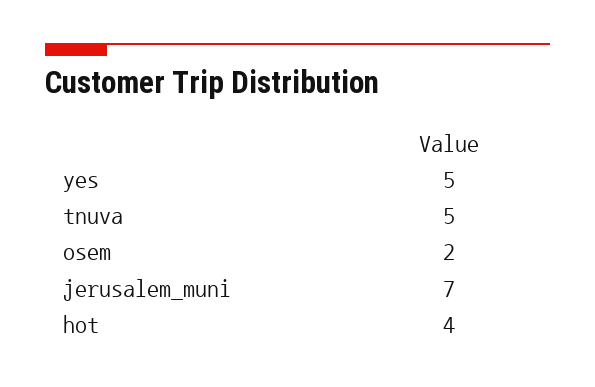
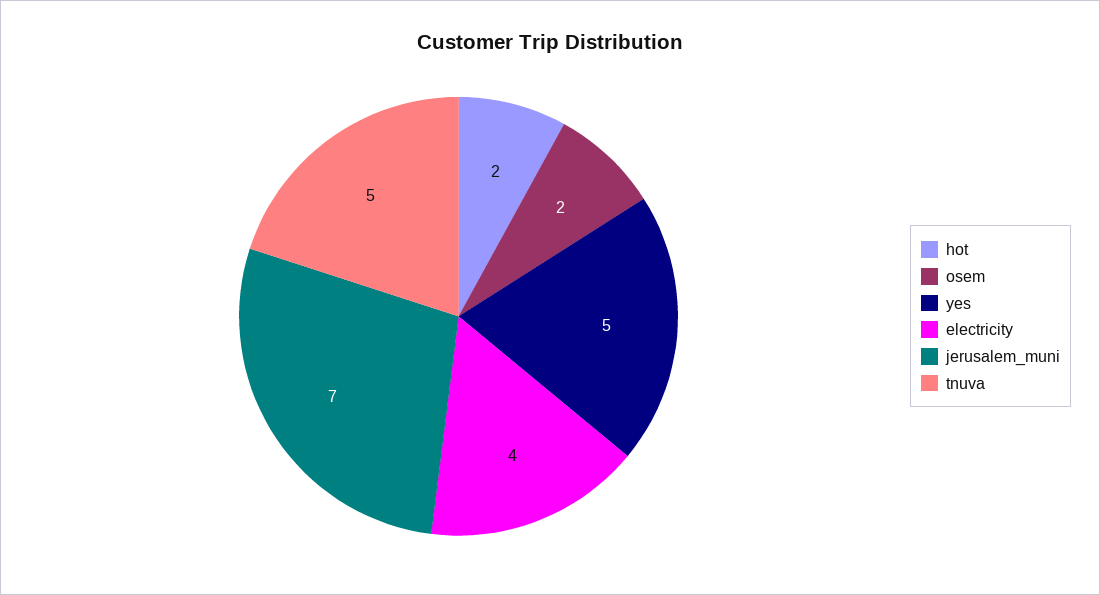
hot: 4 -> 2
electricity: none -> 4

